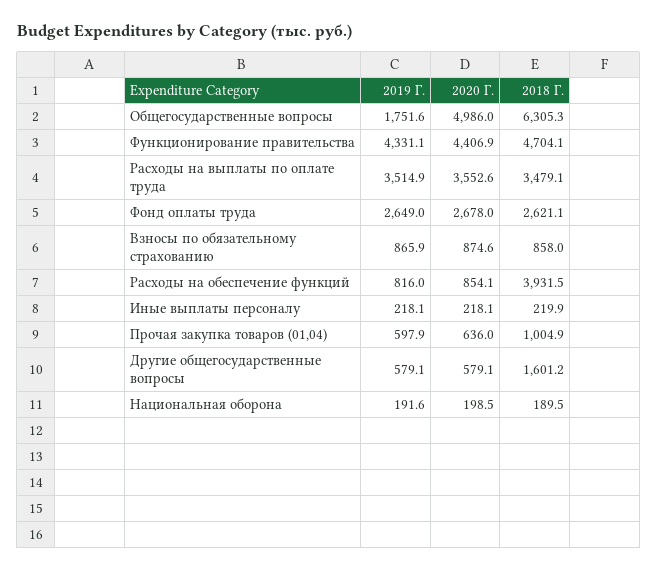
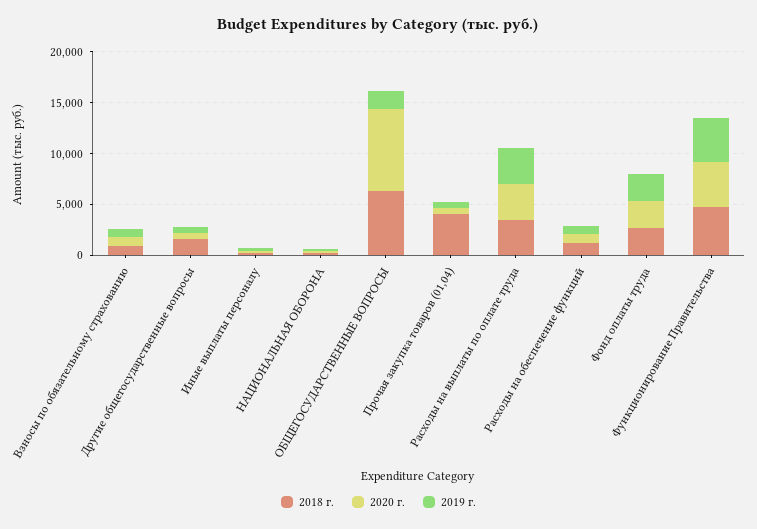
2020 Г., Общегосударственные вопросы: 4986 -> 8000
2018 Г., Расходы на обеспечение функций: 3931.5 -> 1000
2018 Г., Прочая закупка товаров (01,04): 1004.9 -> 4000

